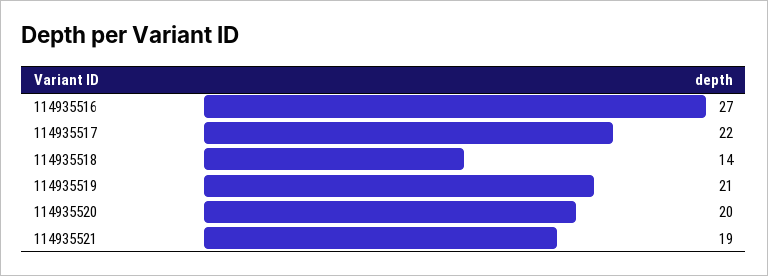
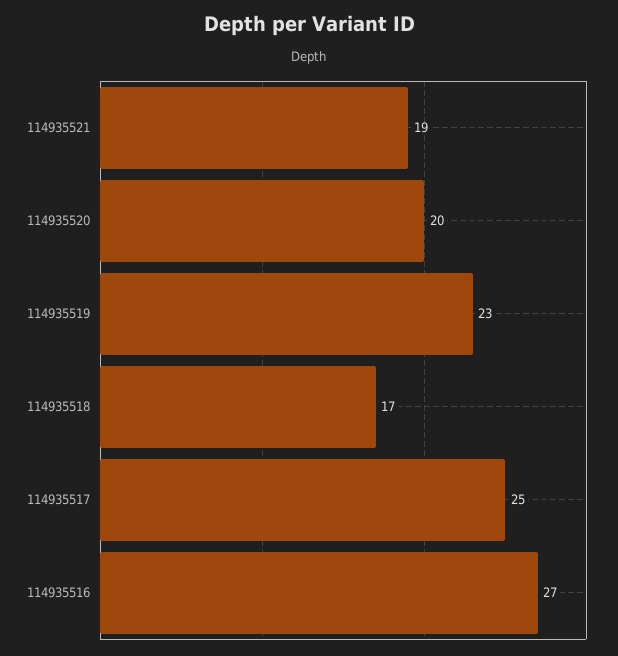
114935517: 22 -> 25
114935518: 14 -> 17
114935519: 21 -> 23

